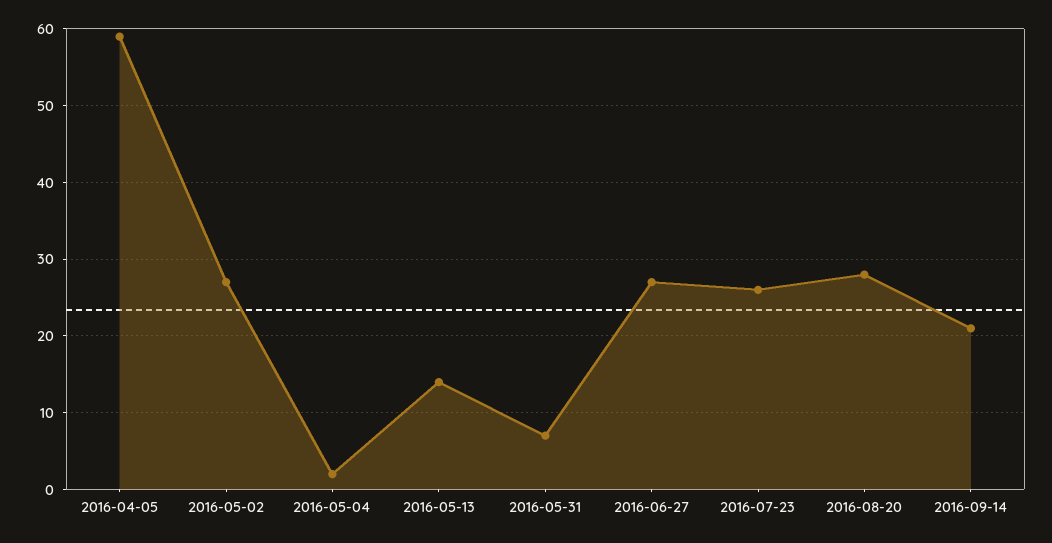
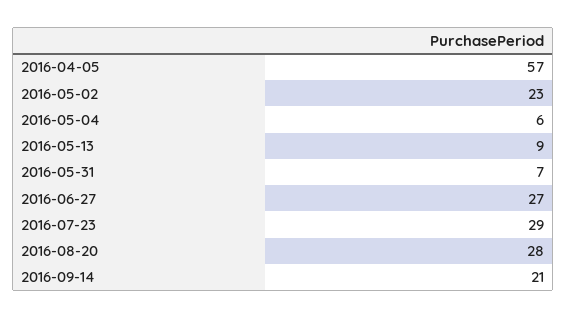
2016-04-05: 59 -> 57
2016-05-02: 27 -> 23
2016-05-04: 2 -> 6
2016-05-13: 14 -> 9
2016-07-23: 26 -> 29

